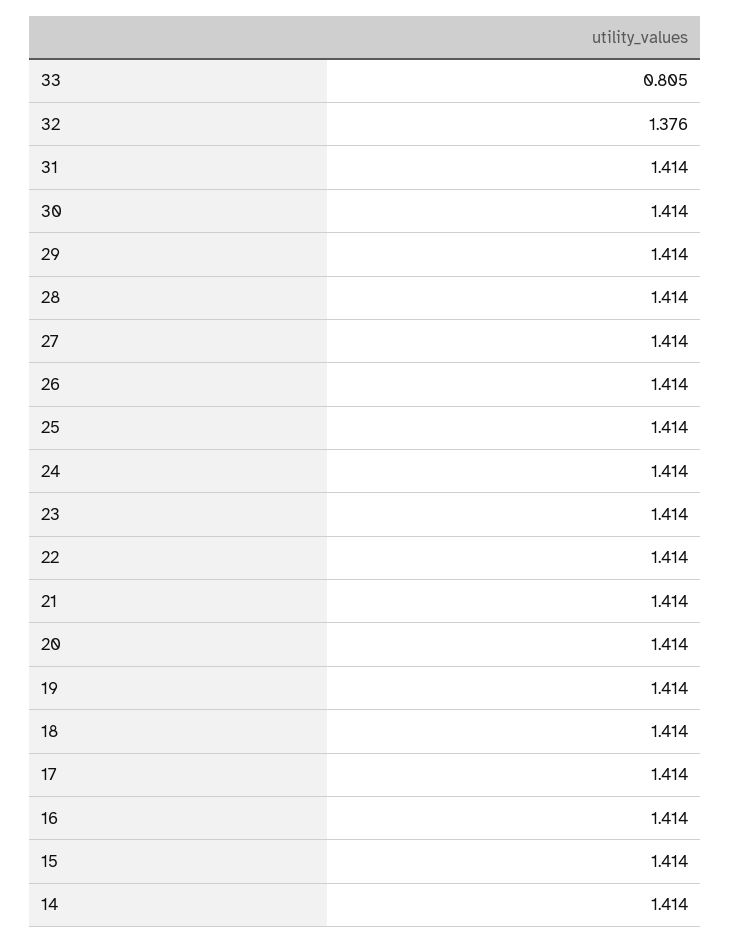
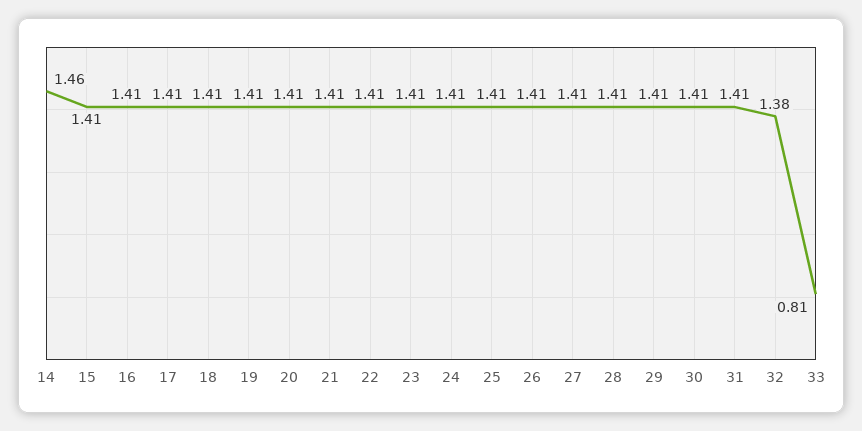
14: 1.414 -> 1.46

